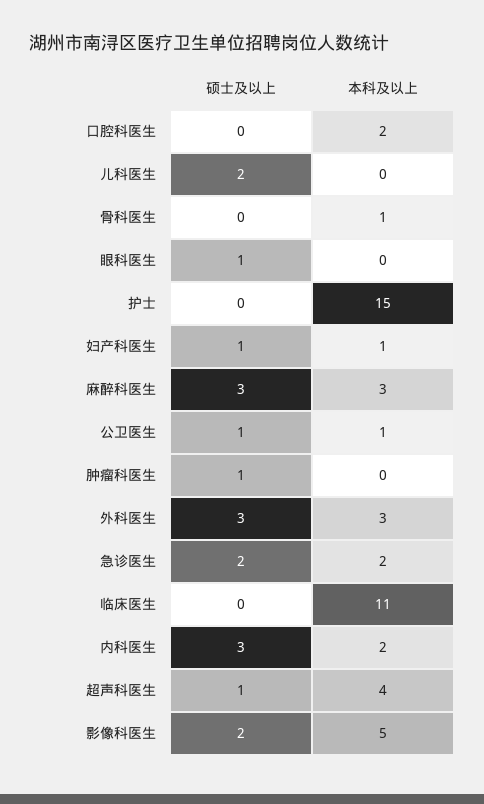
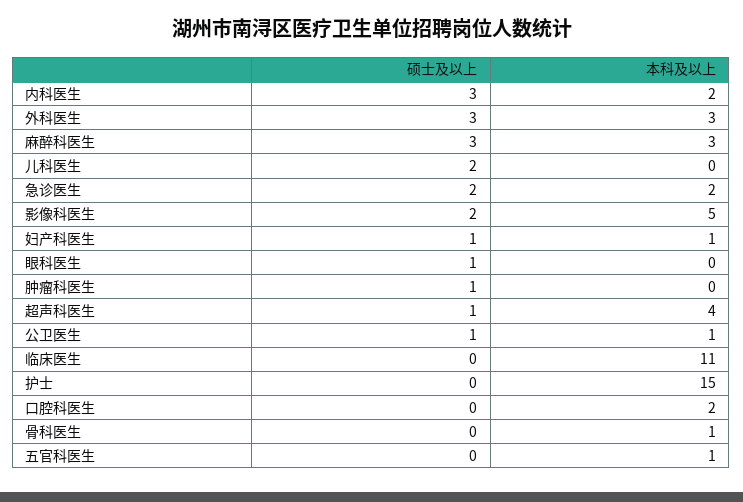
硕士及以上, 五官科医生: none -> 0
本科及以上, 五官科医生: none -> 1

